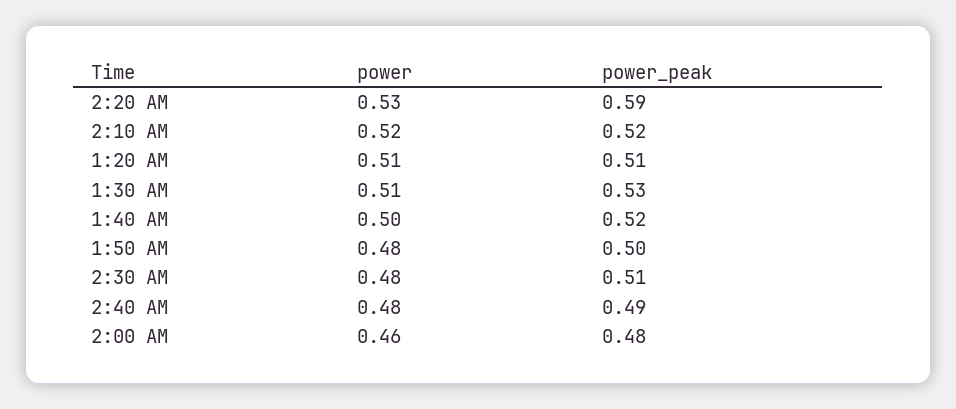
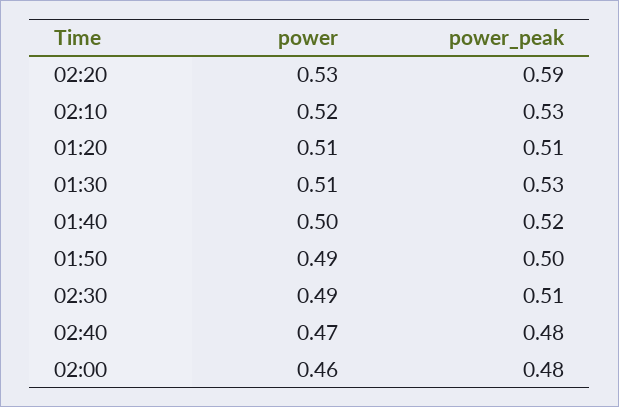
power_peak, 2:10 AM: 0.52 -> 0.53
power, 1:50 AM: 0.48 -> 0.49
power, 2:30 AM: 0.48 -> 0.49
power, 2:40 AM: 0.48 -> 0.47
power_peak, 2:40 AM: 0.49 -> 0.48

